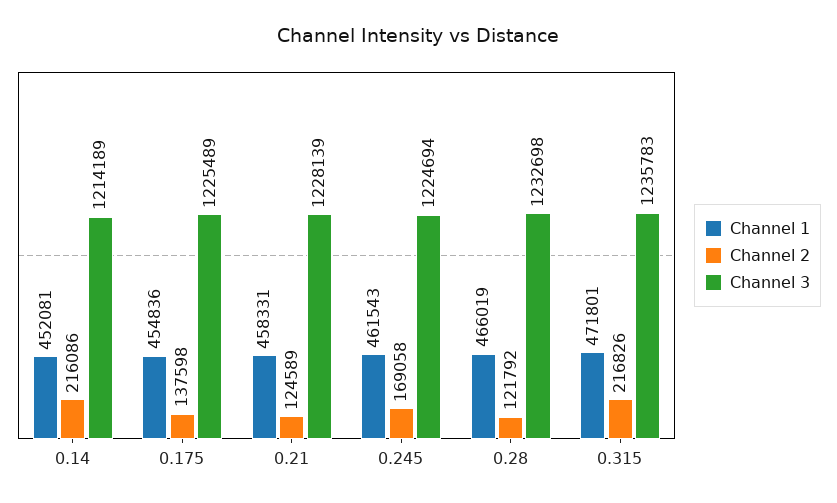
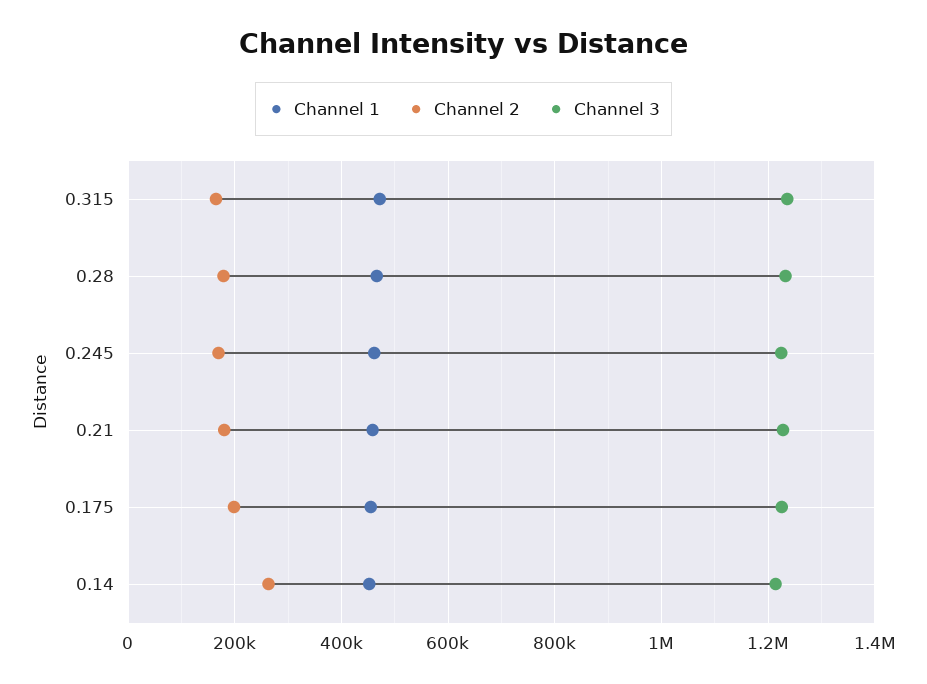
Channel 2, 0.14: 216086 -> 260000
Channel 2, 0.175: 137598 -> 200000
Channel 2, 0.21: 124589 -> 180000
Channel 2, 0.28: 121792 -> 180000
Channel 2, 0.315: 216826 -> 160000

